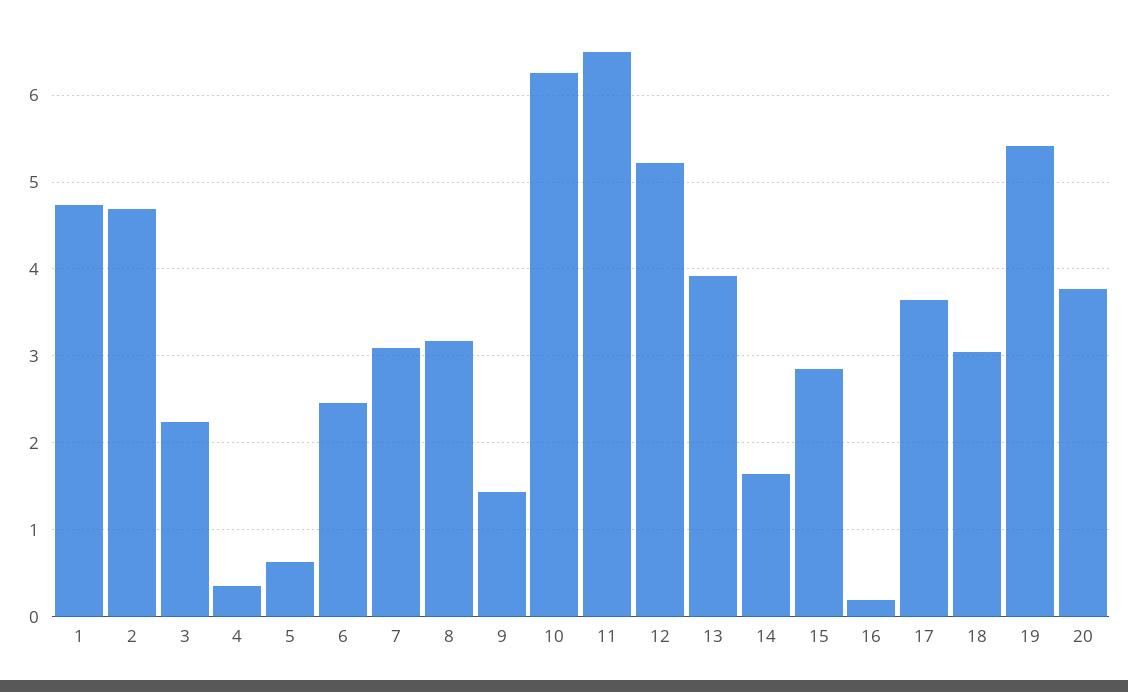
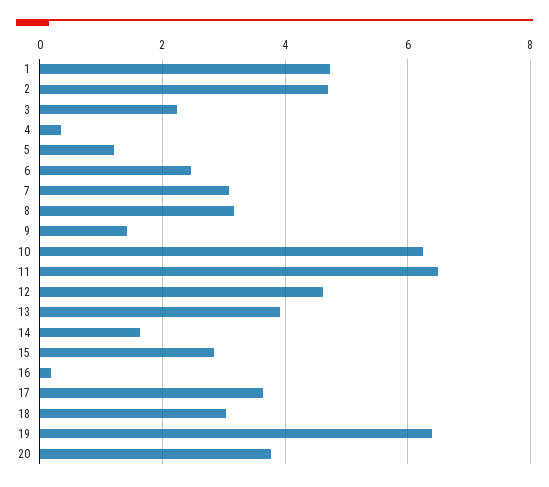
5: 0.6 -> 1.2
12: 5.2 -> 4.6
19: 5.4 -> 6.4

